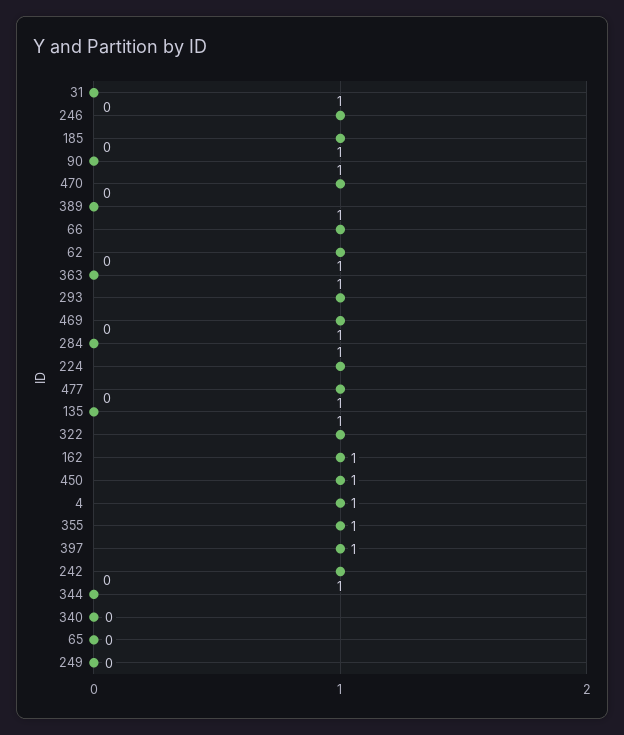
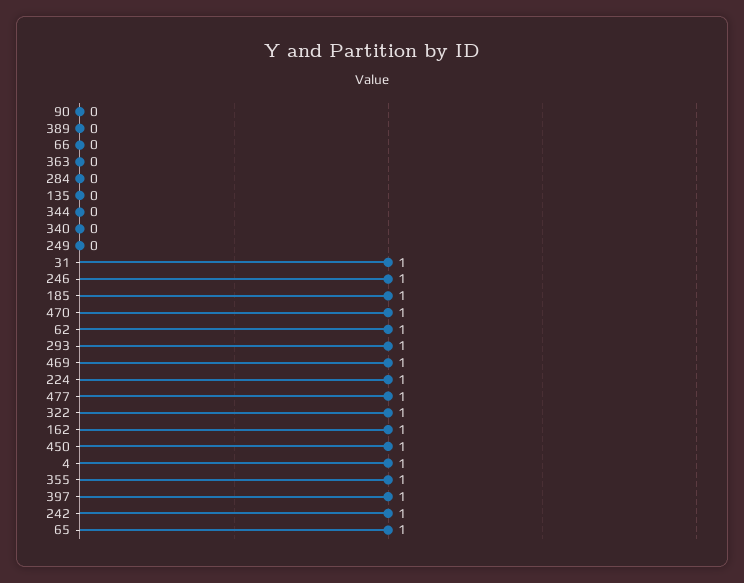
31: 0 -> 1
66: 1 -> 0
65: 0 -> 1

